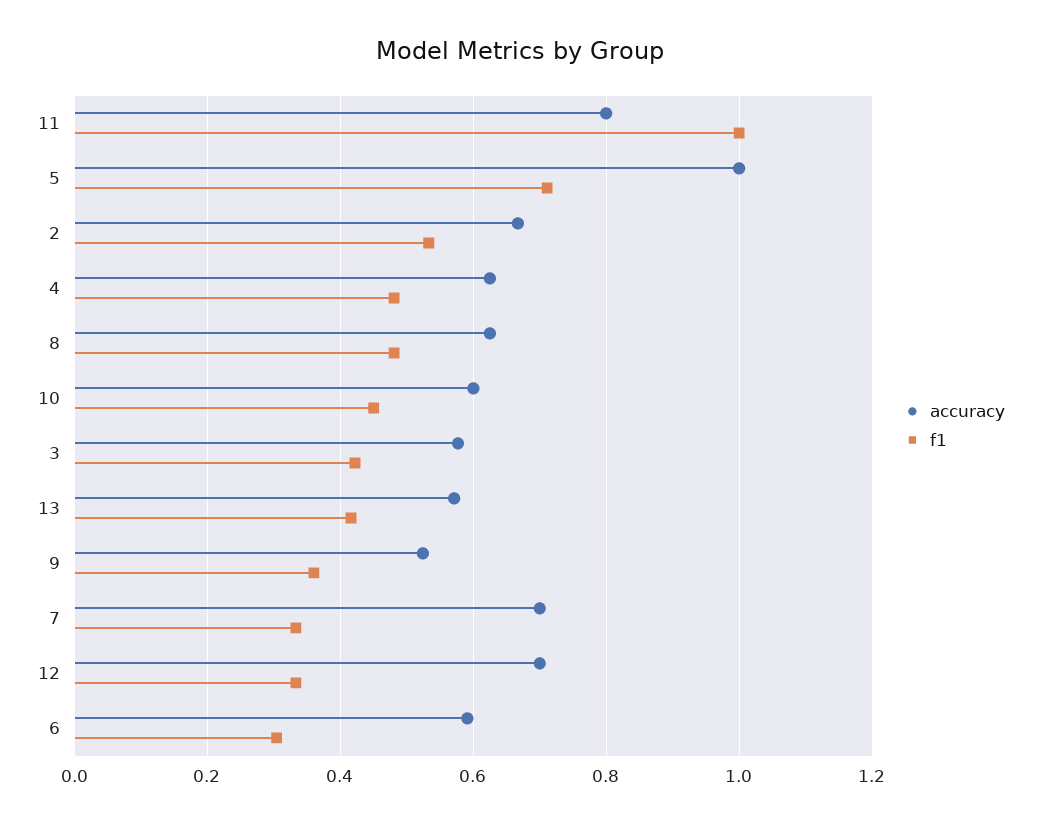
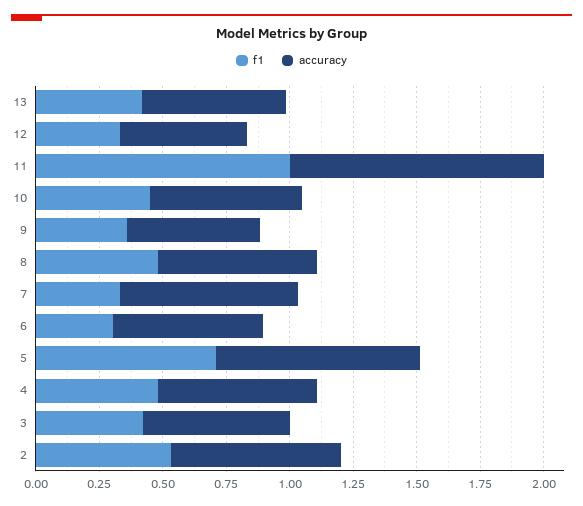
accuracy, 11: 0.8 -> 1
accuracy, 5: 1 -> 0.8
accuracy, 12: 0.7 -> 0.5

